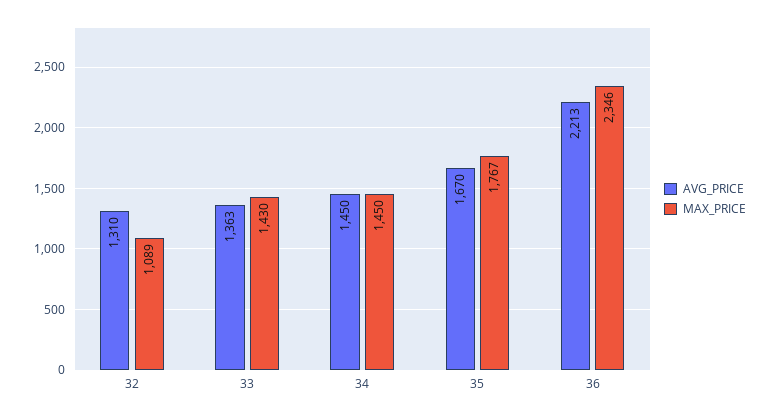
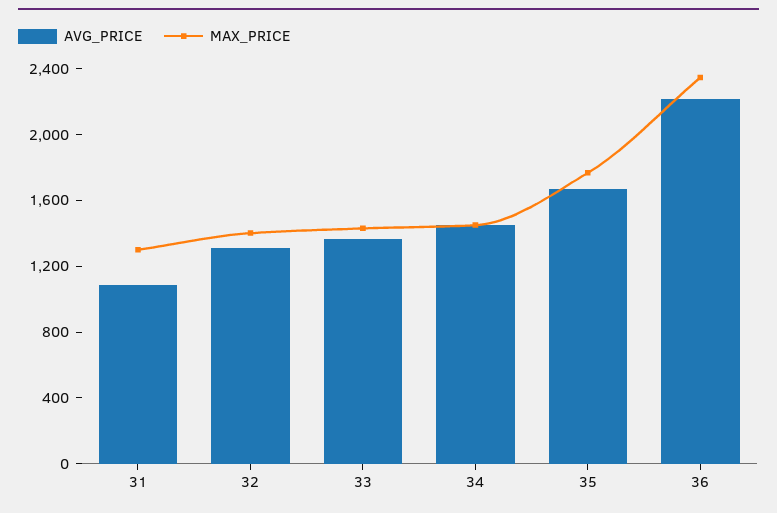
MAX_PRICE, 32: 1089 -> 1400
AVG_PRICE, 31: none -> 1100
MAX_PRICE, 31: none -> 1300

